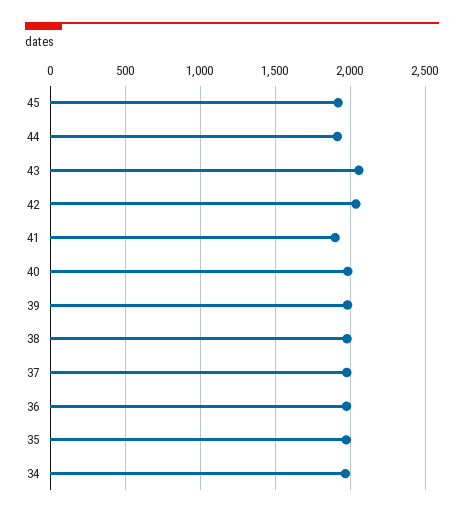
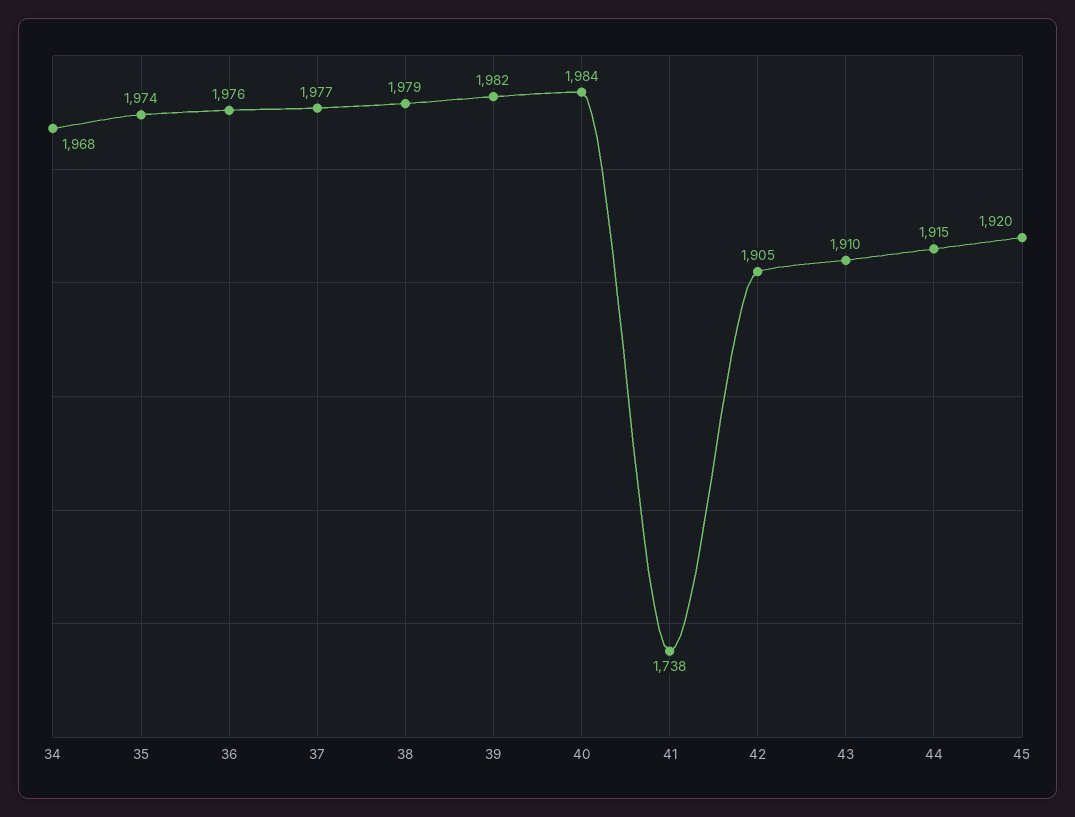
43: 2050 -> 1910
42: 2050 -> 1905
41: 1900 -> 1738

